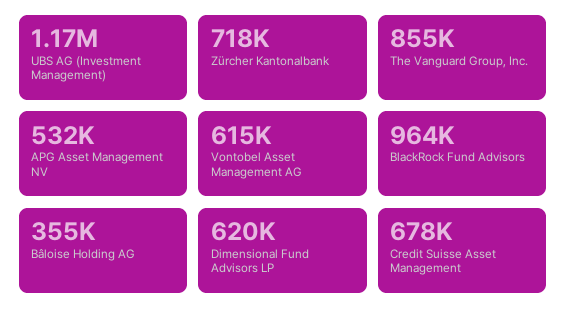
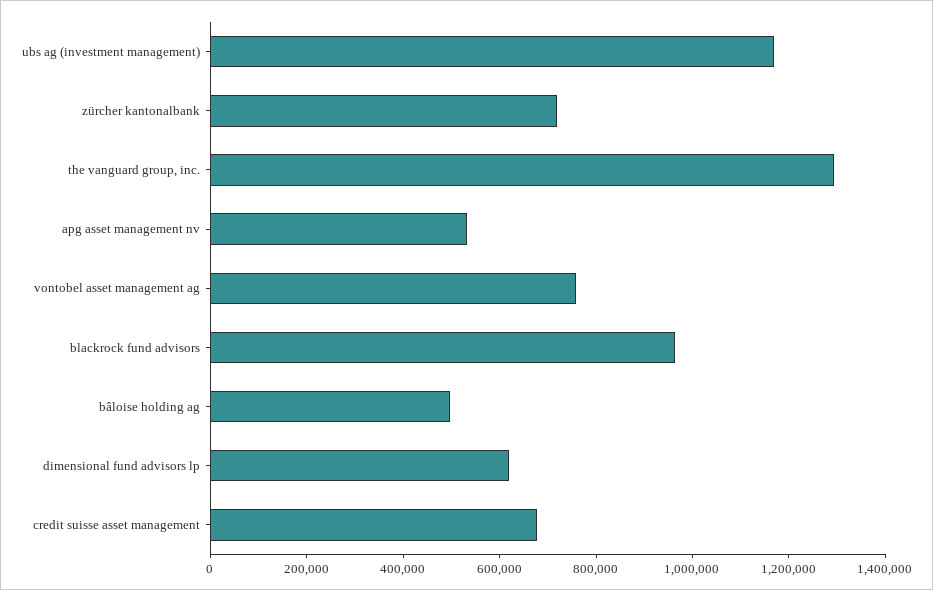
The Vanguard Group, Inc.: 855000 -> 1300000
Vontobel Asset Management AG: 615000 -> 750000
Bâloise Holding AG: 355000 -> 500000

